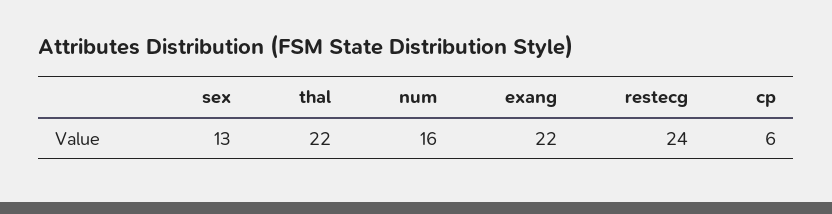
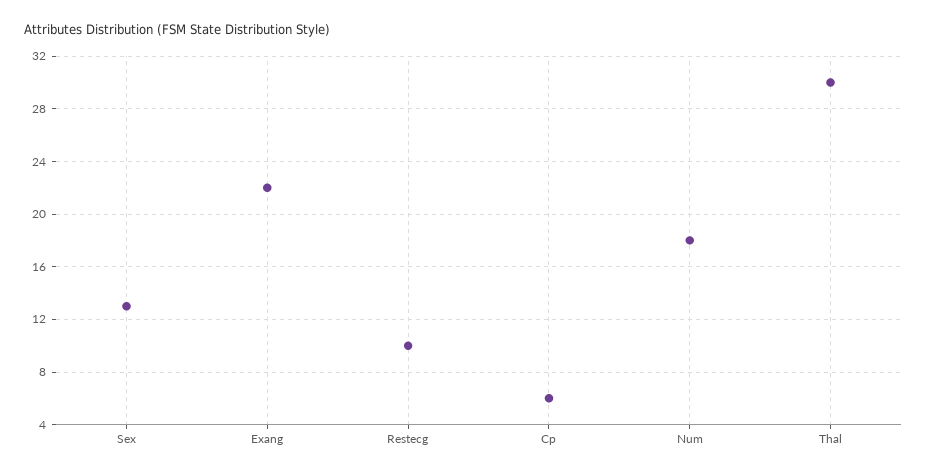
thal: 22 -> 30
num: 16 -> 18
restecg: 24 -> 10

